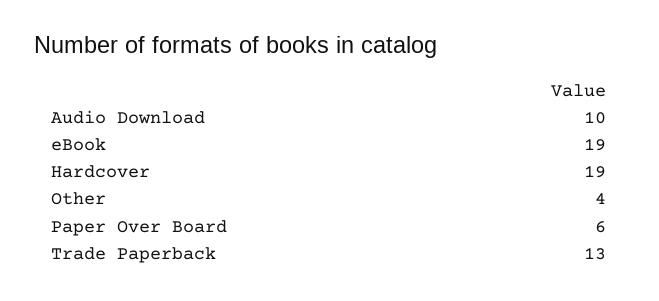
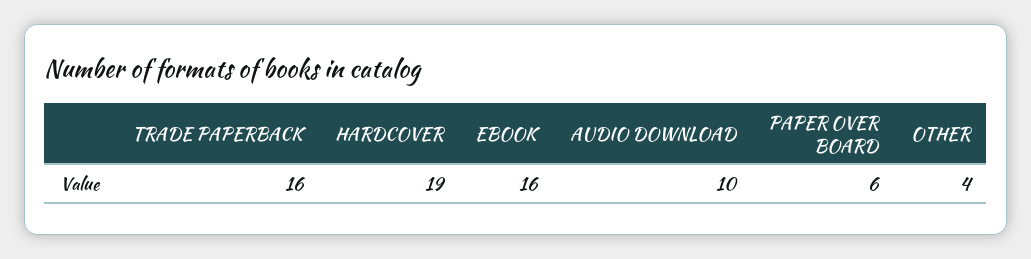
eBook: 19 -> 16
Trade Paperback: 13 -> 16

